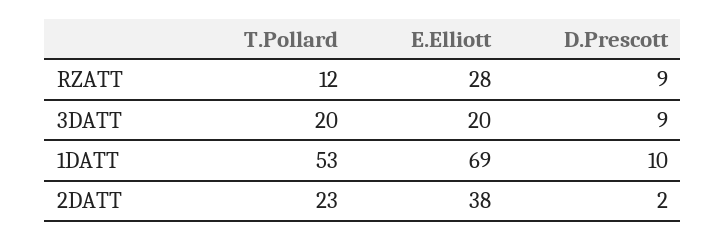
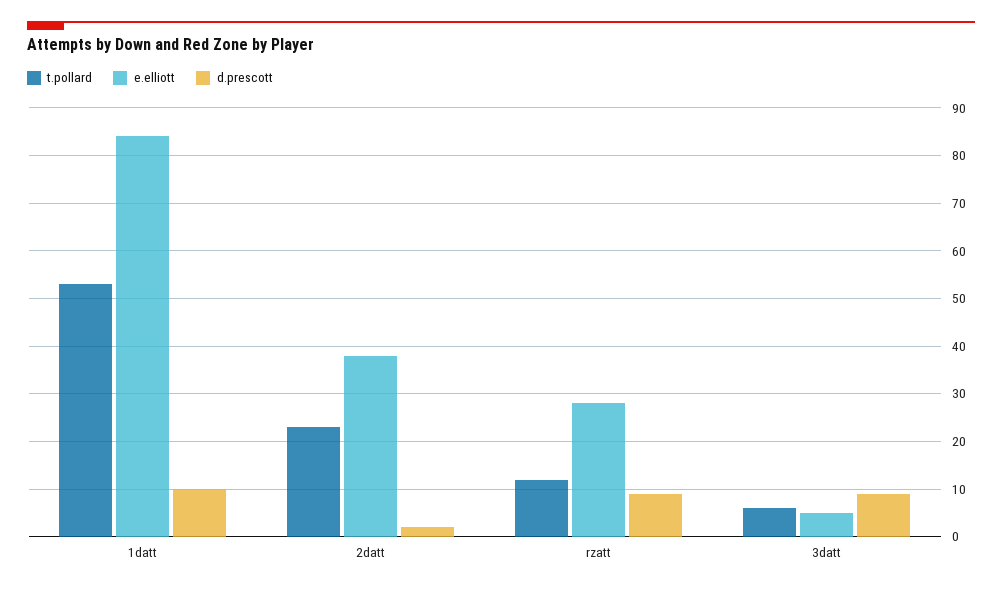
T.Pollard, 3DATT: 20 -> 5
E.Elliott, 3DATT: 20 -> 5
E.Elliott, 1DATT: 69 -> 85

